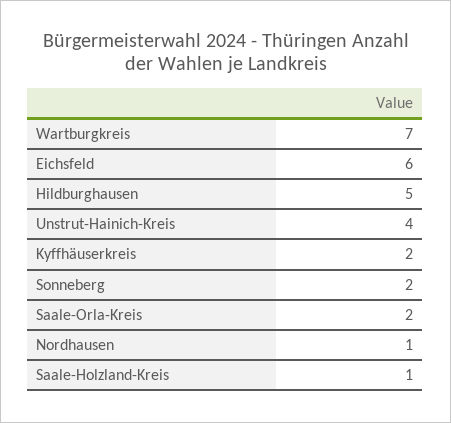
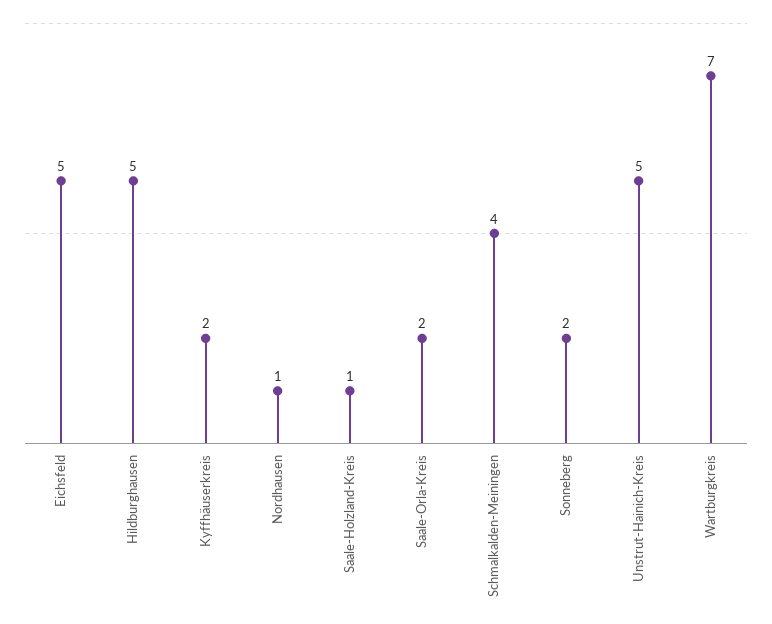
Eichsfeld: 6 -> 5
Unstrut-Hainich-Kreis: 4 -> 5
Schmalkalden-Meiningen: none -> 4

